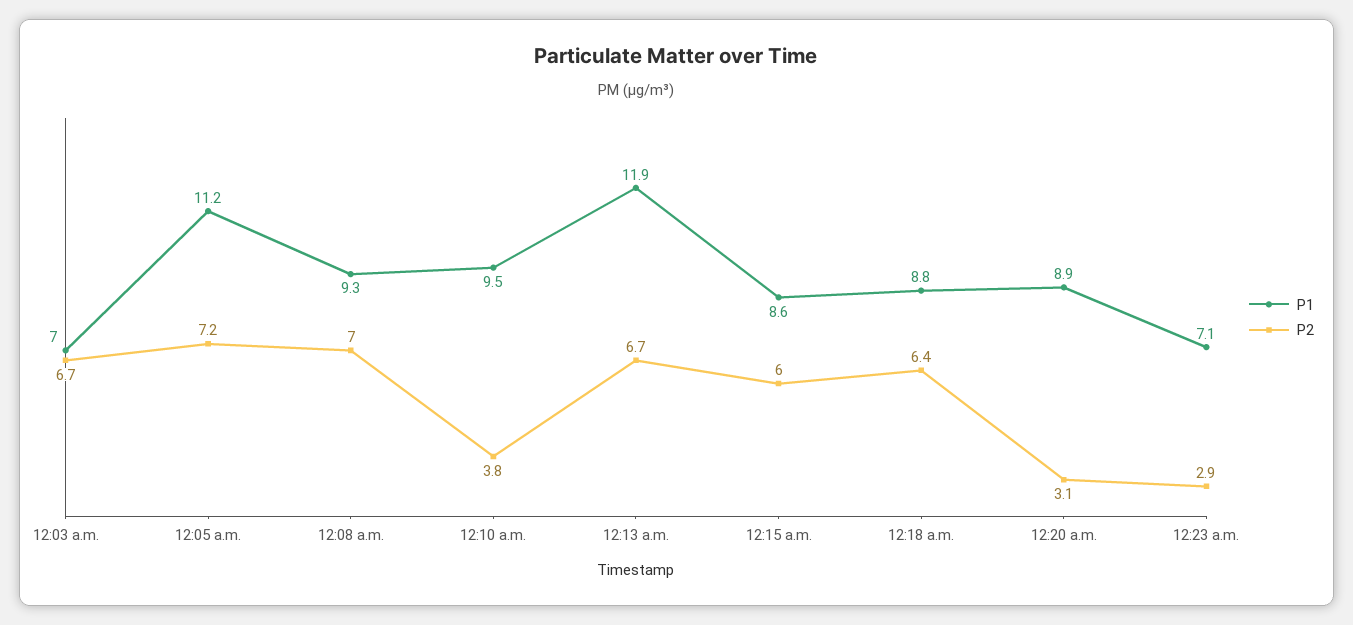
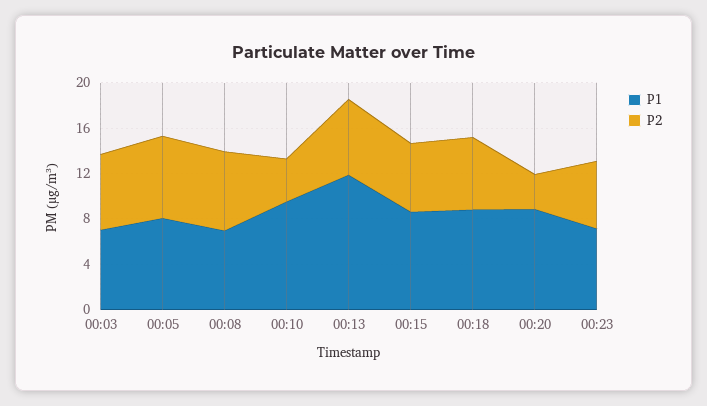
P1, 12:05 a.m.: 11.2 -> 8
P1, 12:08 a.m.: 9.3 -> 7
P2, 12:23 a.m.: 2.9 -> 6

